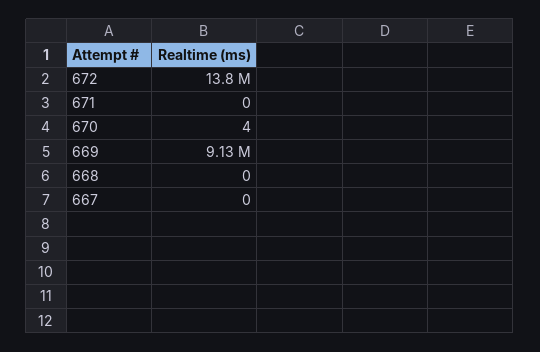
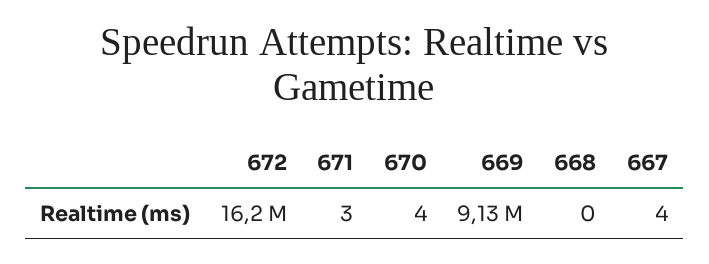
672: 13800000 -> 16200000
671: 0 -> 3
667: 0 -> 4

